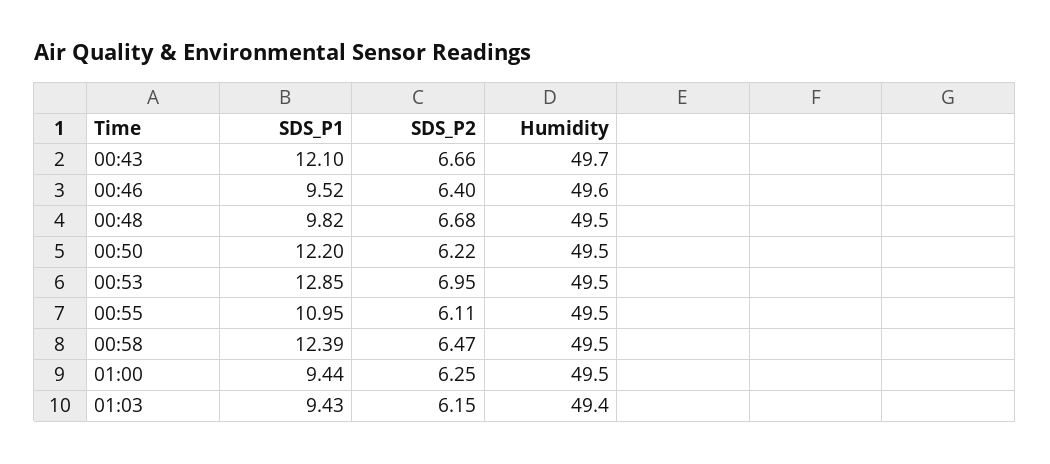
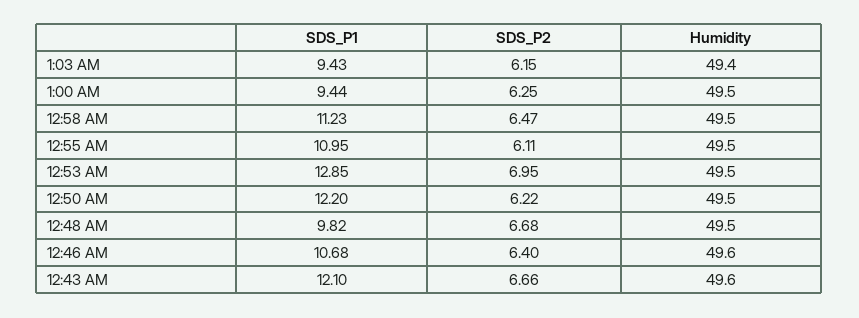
Humidity, 00:43: 49.7 -> 49.6
SDS_P1, 00:46: 9.52 -> 10.68
SDS_P1, 00:58: 12.39 -> 11.23

